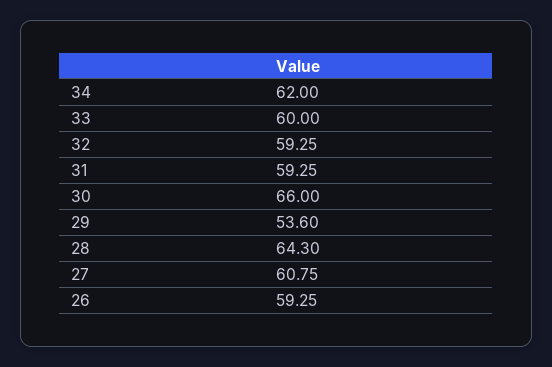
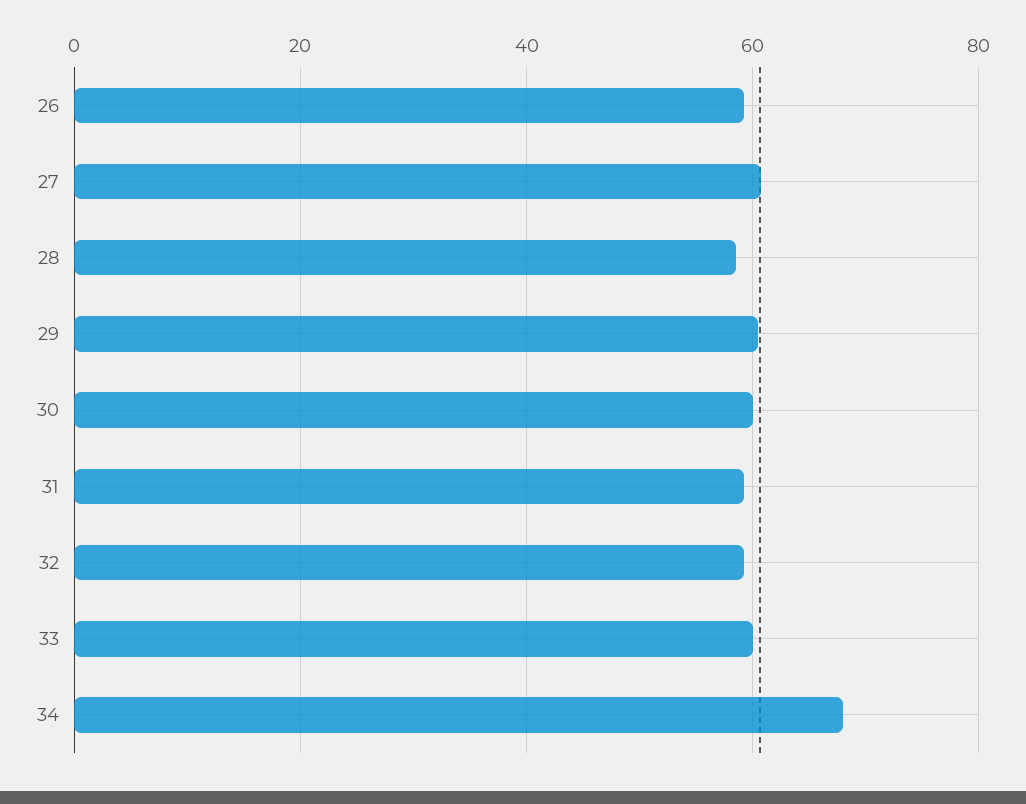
34: 62 -> 68
30: 66 -> 60
29: 53.6 -> 60
28: 64.3 -> 58

